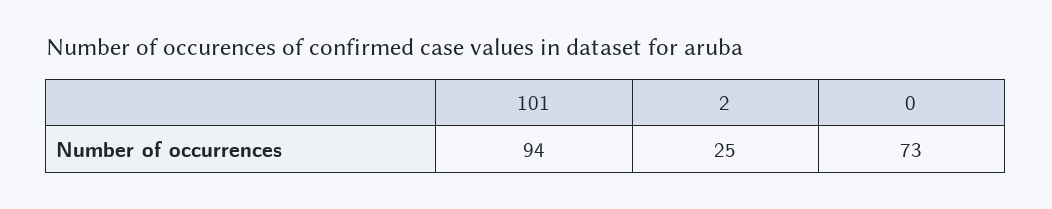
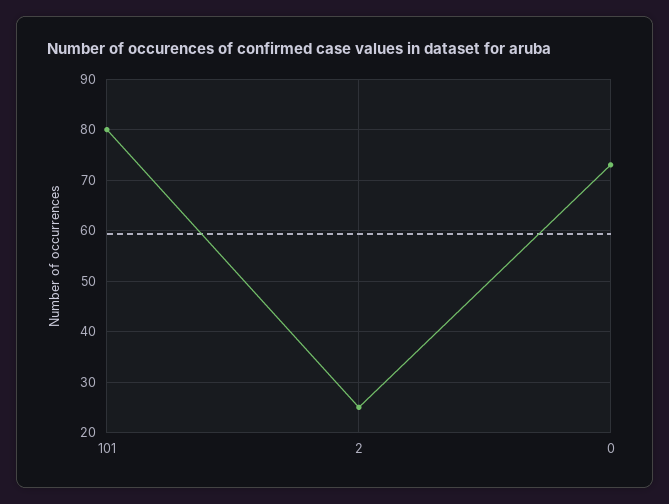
101: 94 -> 80

